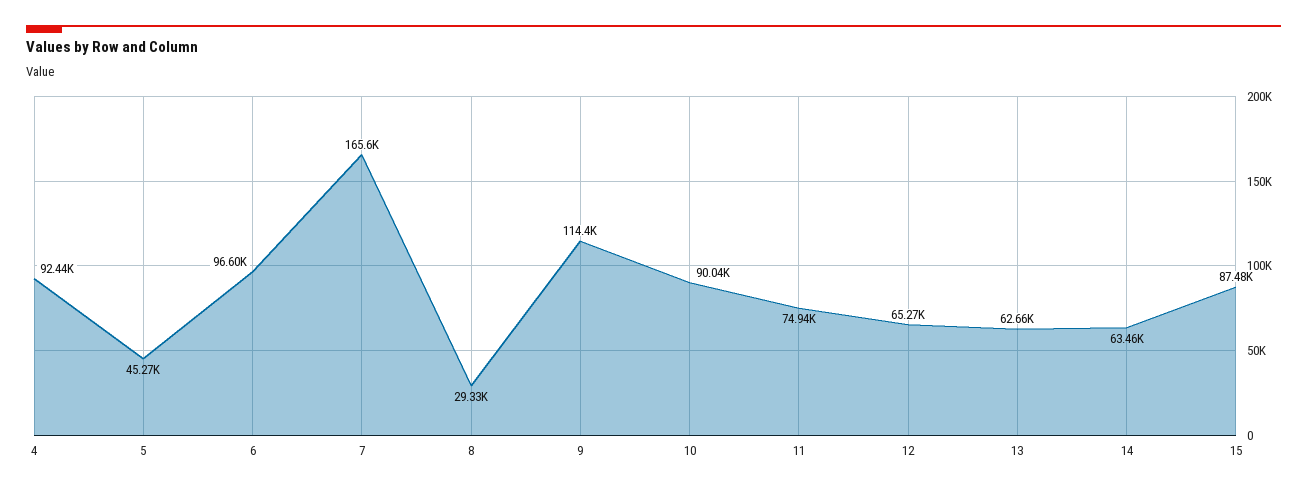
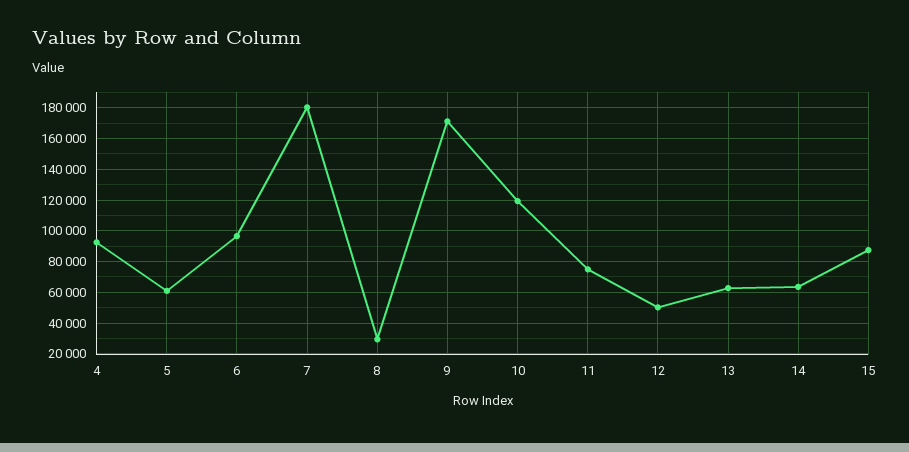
5: 45270 -> 60000
7: 165600 -> 180000
9: 114400 -> 170000
10: 90040 -> 120000
12: 65270 -> 50000

